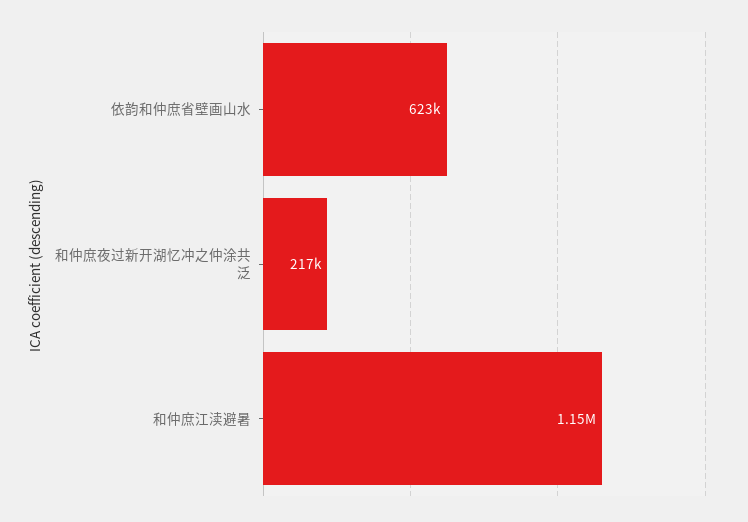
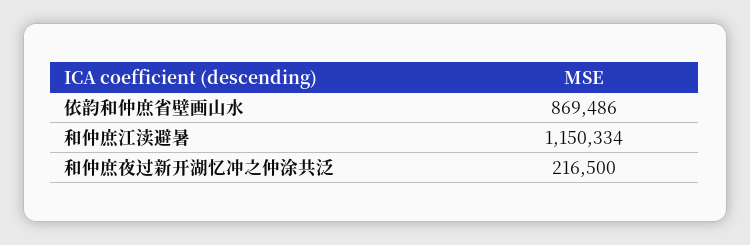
依韵和仲庶省壁画山水: 623000 -> 869486

